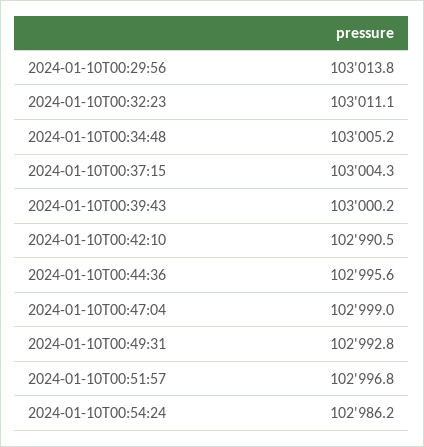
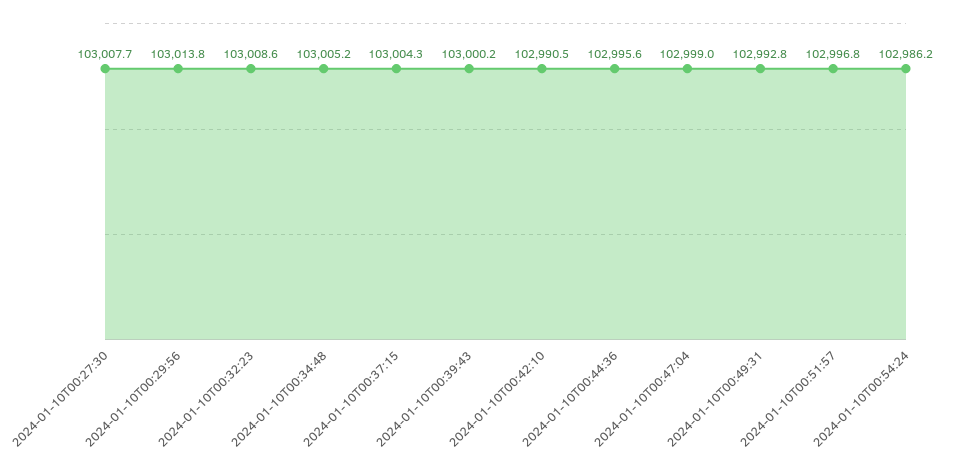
2024-01-10T00:32:23: 103011.1 -> 103008.6
2024-01-10T00:27:30: none -> 103007.7

